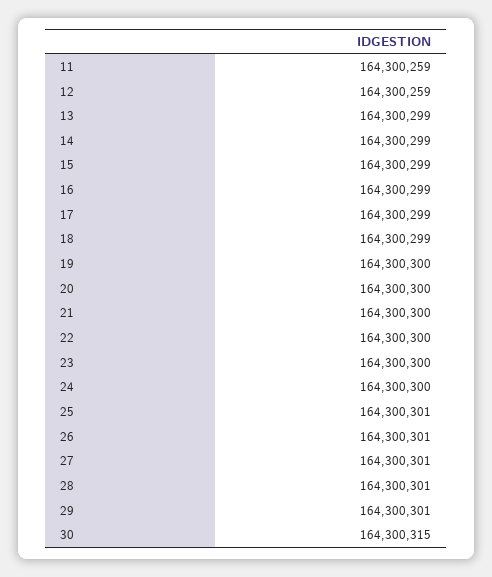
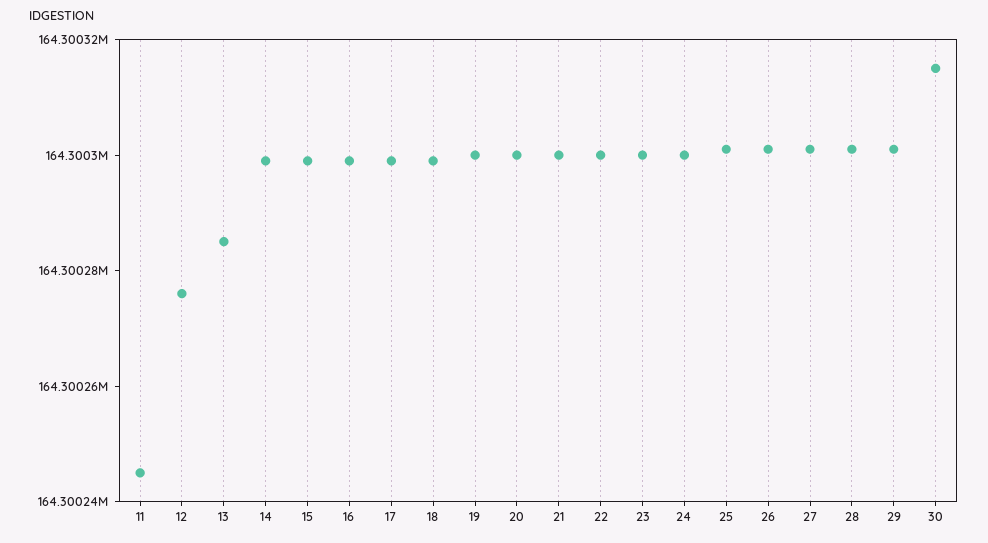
11: 164300259 -> 164300245
12: 164300259 -> 164300275
13: 164300299 -> 164300285

